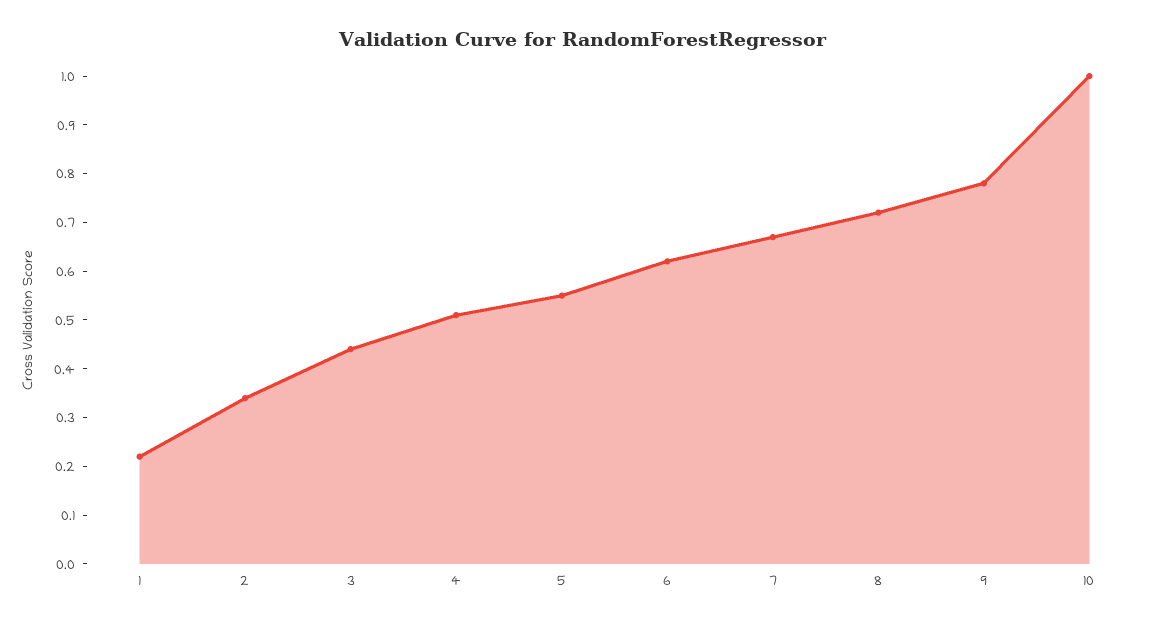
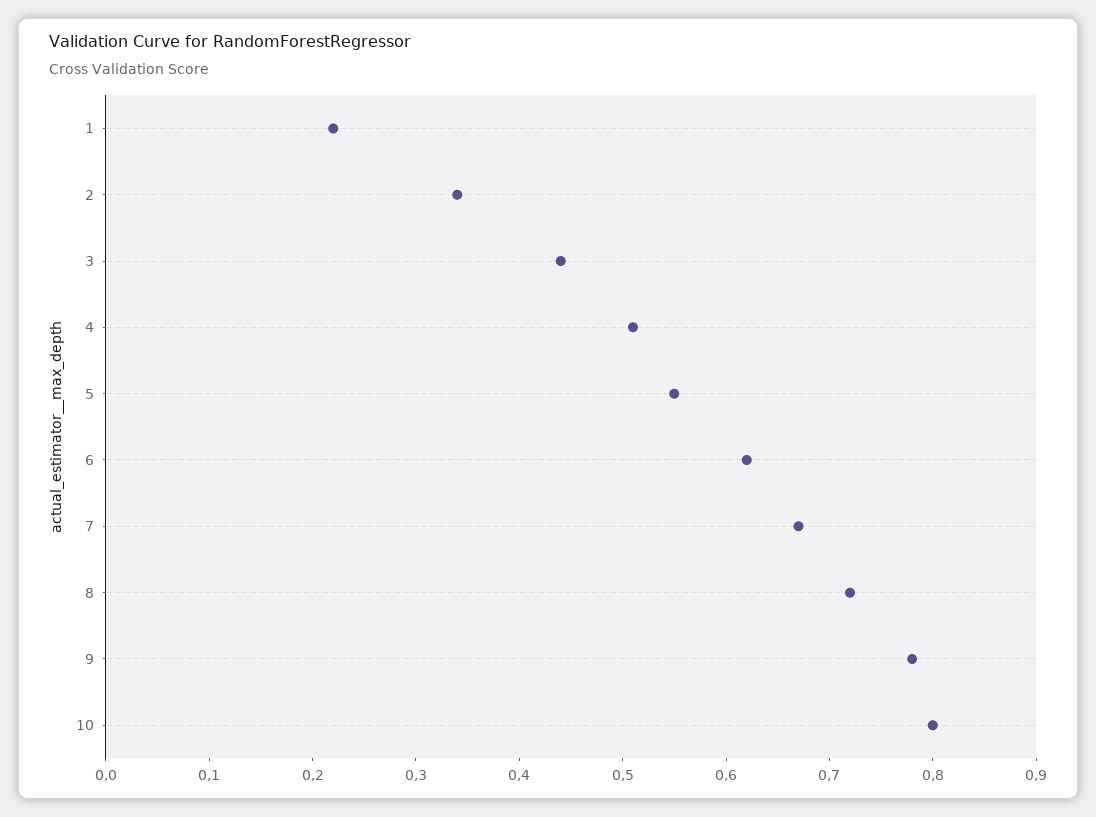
10: 1 -> 0.8

